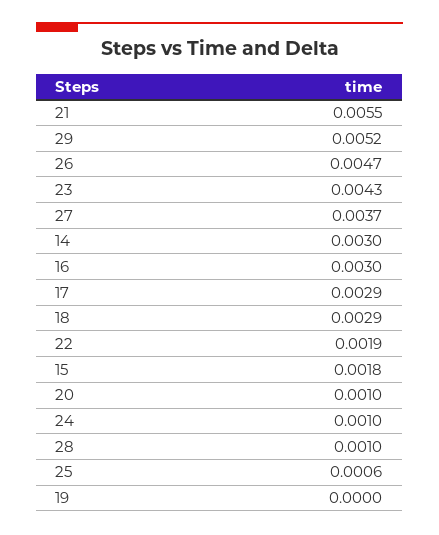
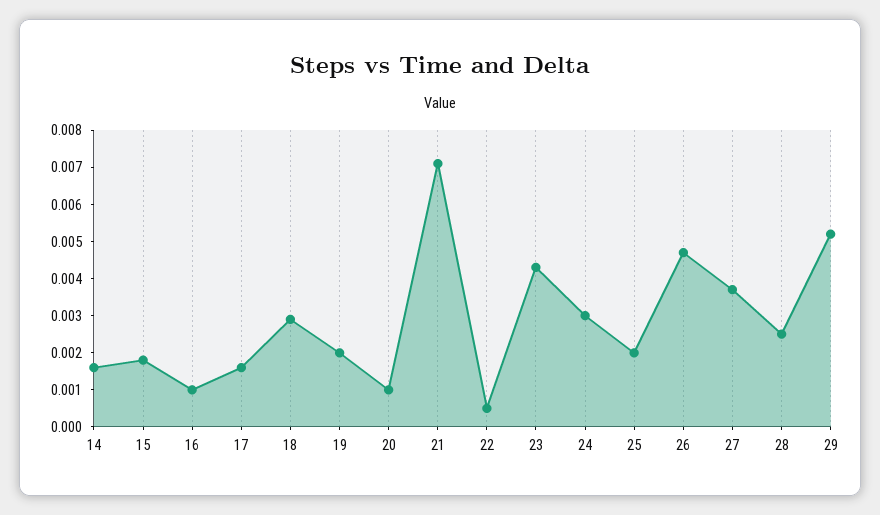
21: 0.0055 -> 0.007
14: 0.003 -> 0.0015
16: 0.003 -> 0.001
17: 0.0029 -> 0.0015
22: 0.0019 -> 0.0005
24: 0.001 -> 0.003
28: 0.001 -> 0.0025
25: 0.0006 -> 0.002
19: 0 -> 0.002

